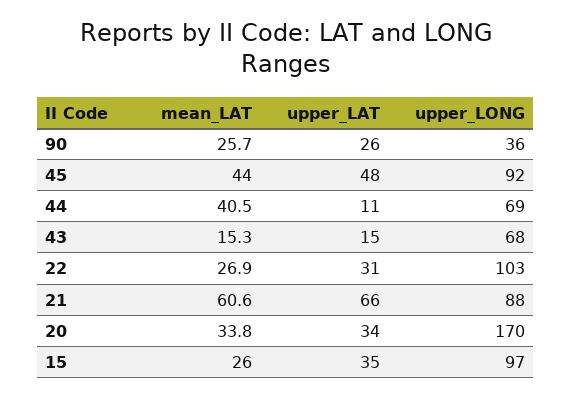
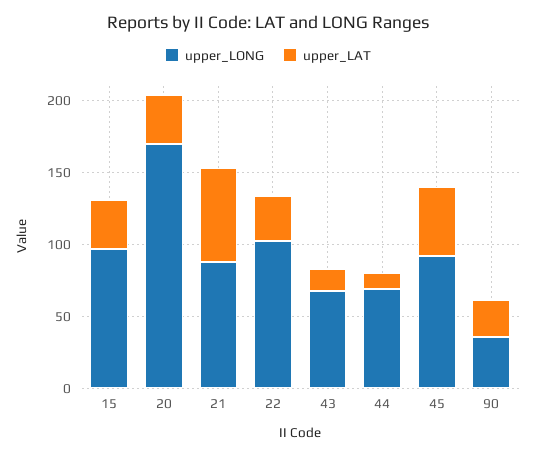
mean_LAT, 90: 25.7 -> none
mean_LAT, 45: 44 -> none
mean_LAT, 44: 40.5 -> none
mean_LAT, 43: 15.3 -> none
mean_LAT, 22: 26.9 -> none
mean_LAT, 21: 60.6 -> none
mean_LAT, 20: 33.8 -> none
mean_LAT, 15: 26 -> none

